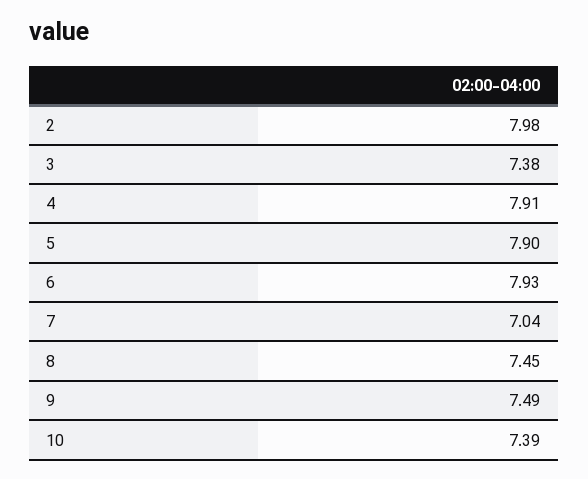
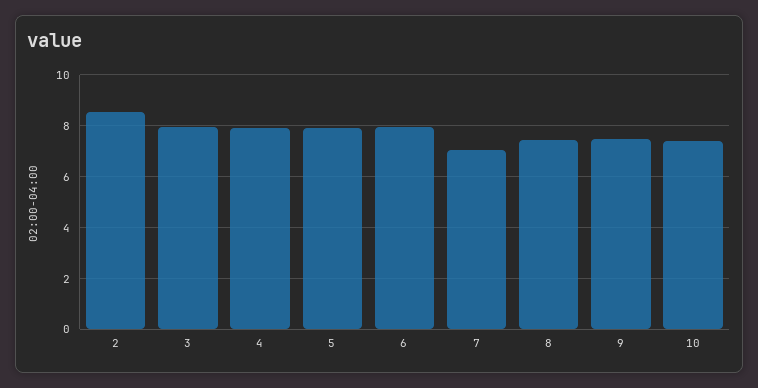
2: 7.98 -> 8.5
3: 7.38 -> 8

